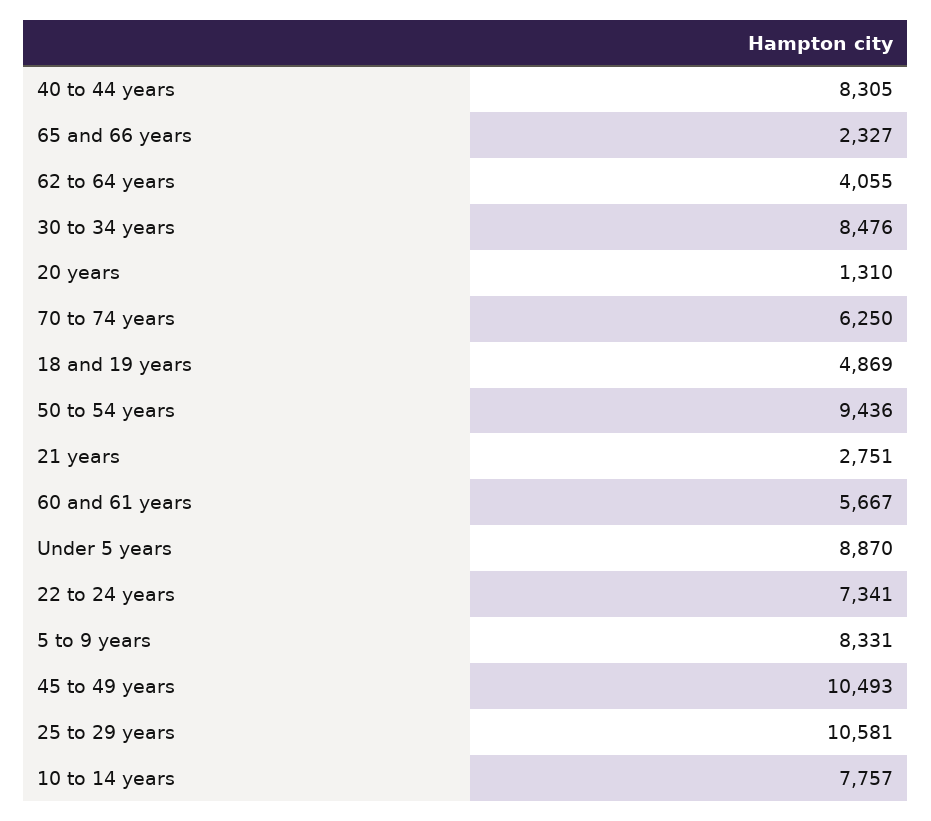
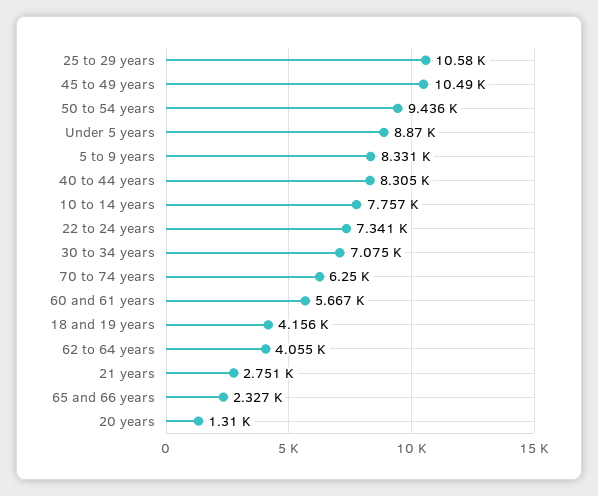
30 to 34 years: 8476 -> 7075
18 and 19 years: 4869 -> 4156

